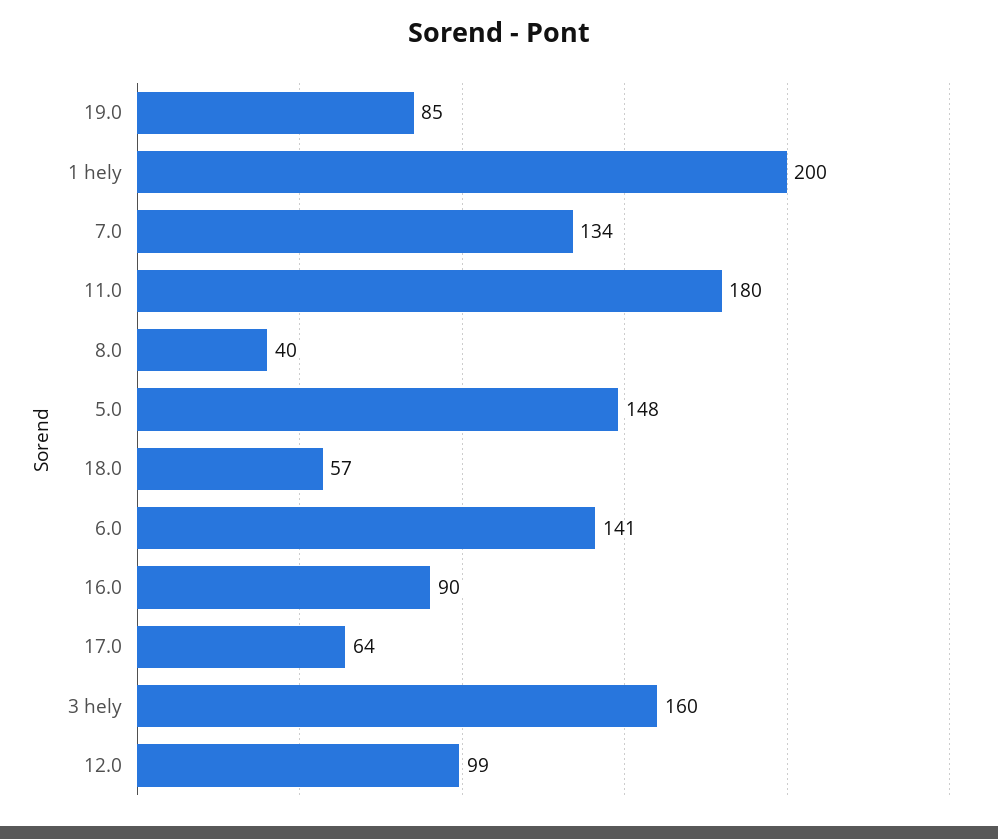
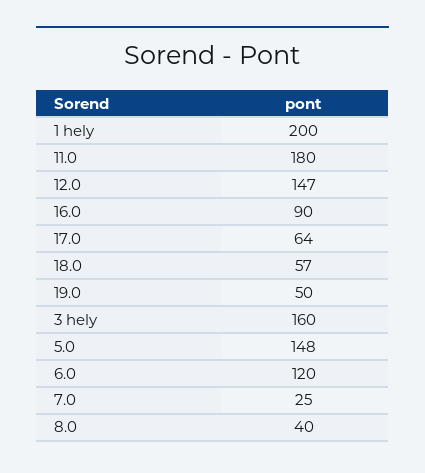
19.0: 85 -> 50
7.0: 134 -> 25
6.0: 141 -> 120
12.0: 99 -> 147

